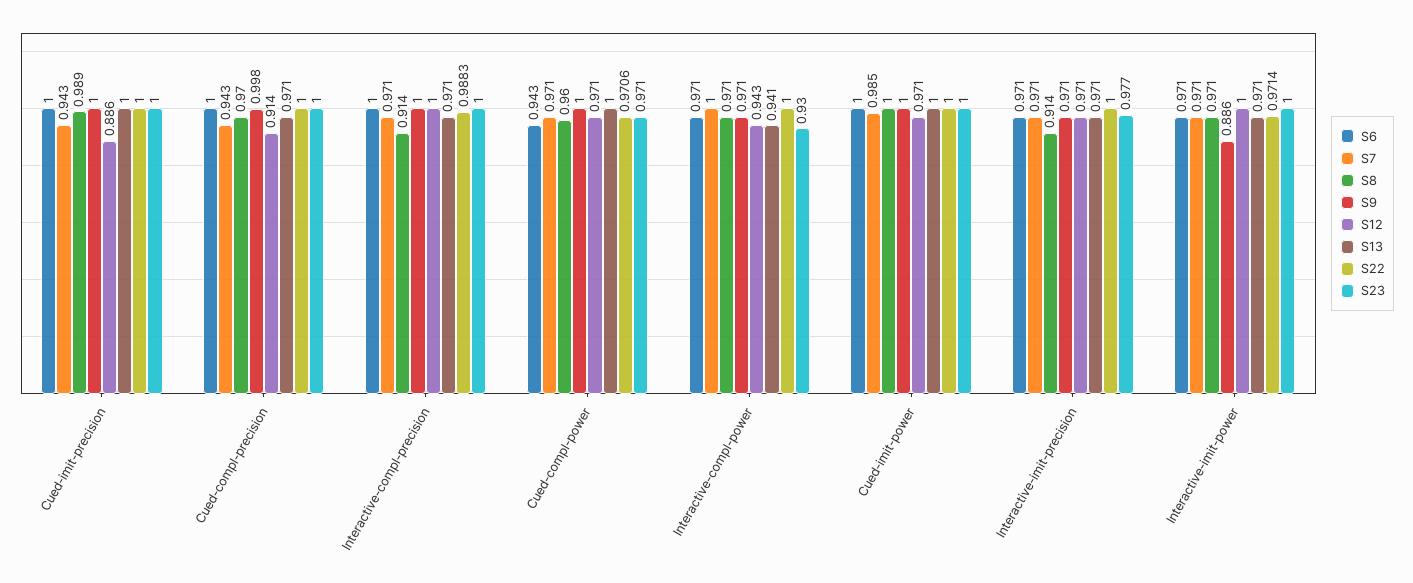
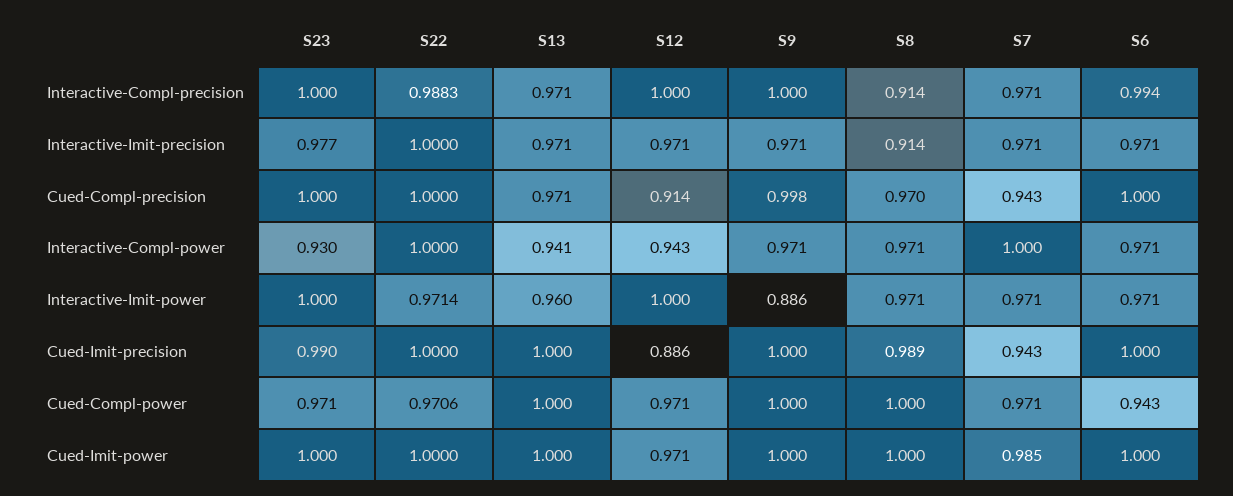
S23, Cued-imit-precision: 1 -> 0.99
S6, Interactive-compl-precision: 1 -> 0.994
S8, Cued-compl-power: 0.96 -> 1
S13, Interactive-imit-power: 0.971 -> 0.96

